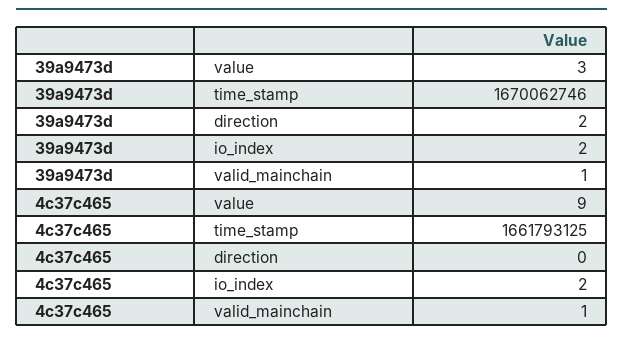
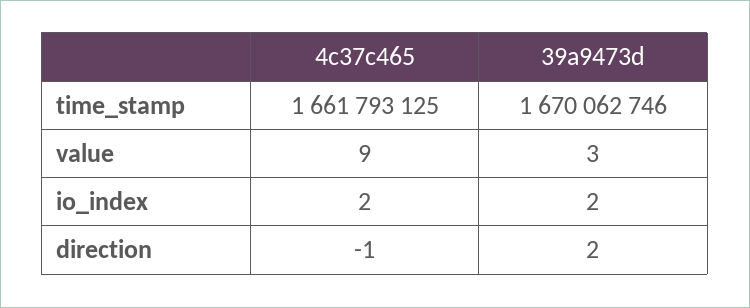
39a9473d, valid_mainchain: 1 -> none
4c37c465, direction: 0 -> -1
4c37c465, valid_mainchain: 1 -> none

